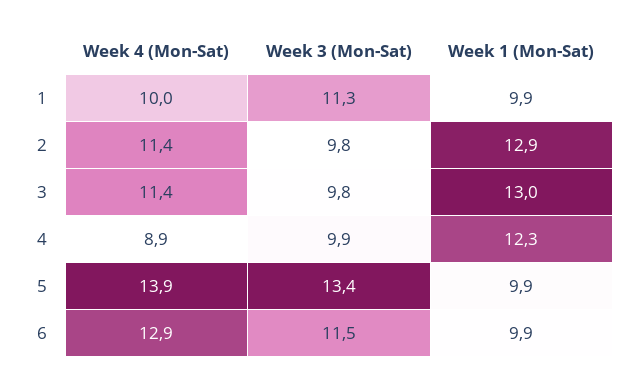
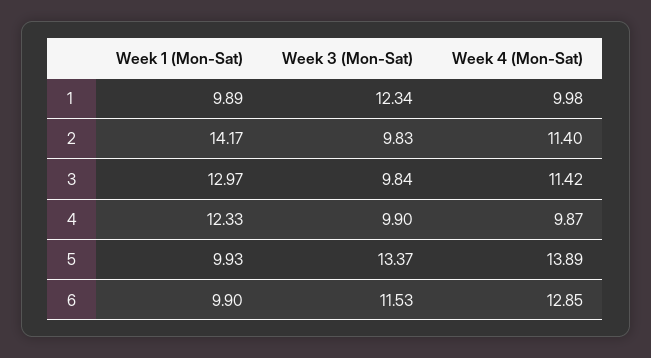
Week 3 (Mon-Sat), 1: 11.3 -> 12.34
Week 1 (Mon-Sat), 2: 12.9 -> 14.17
Week 4 (Mon-Sat), 4: 8.9 -> 9.87

